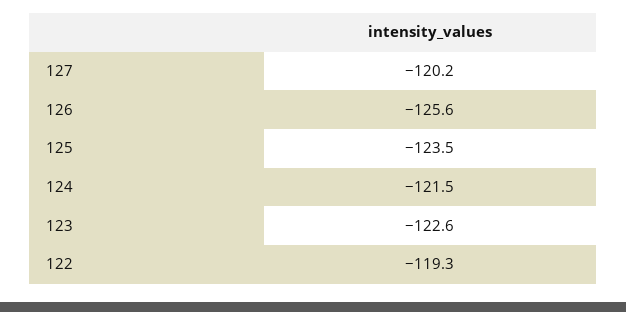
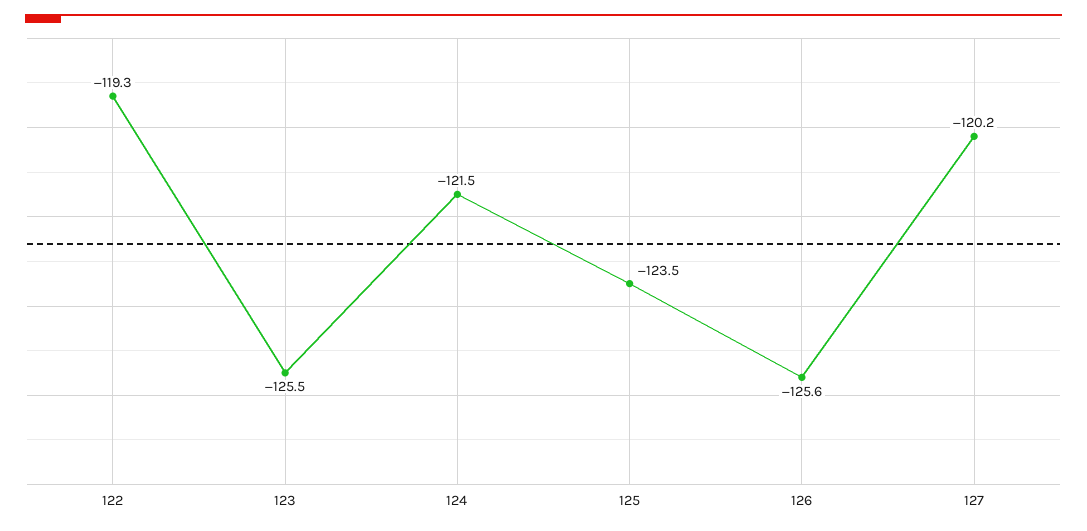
123: -122.6 -> -125.5

